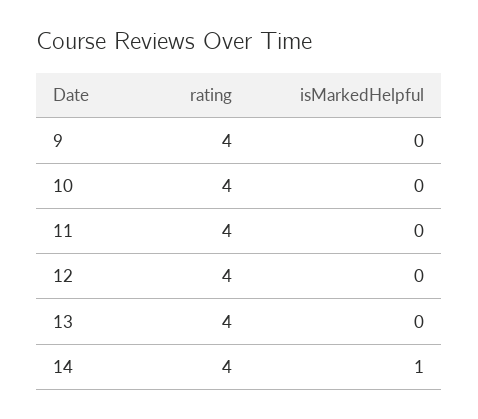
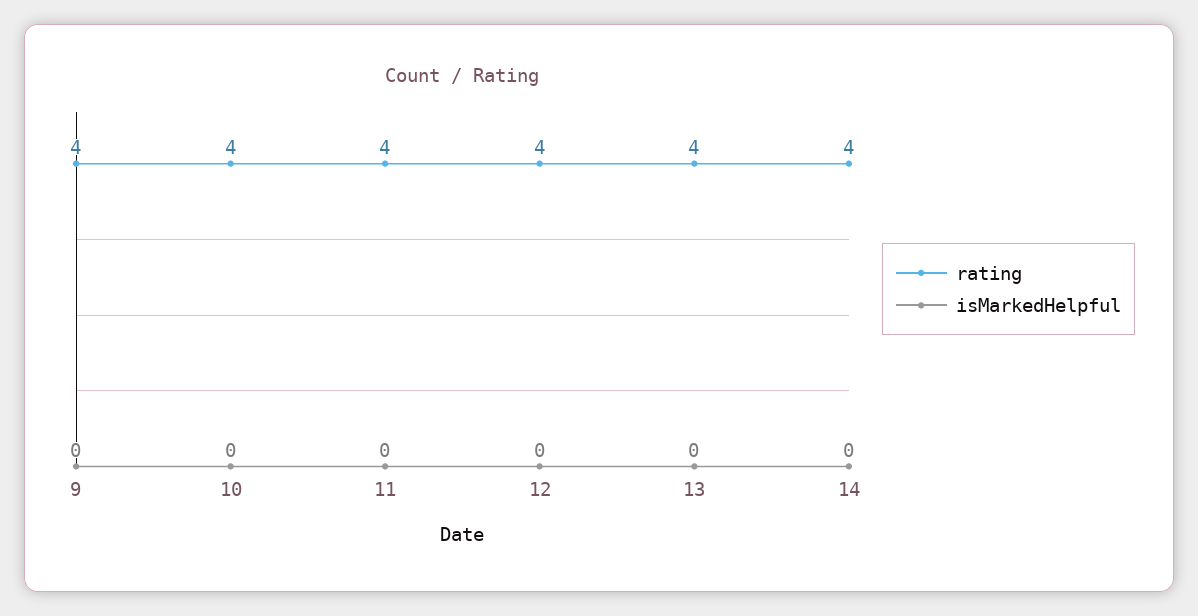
isMarkedHelpful, 14: 1 -> 0

